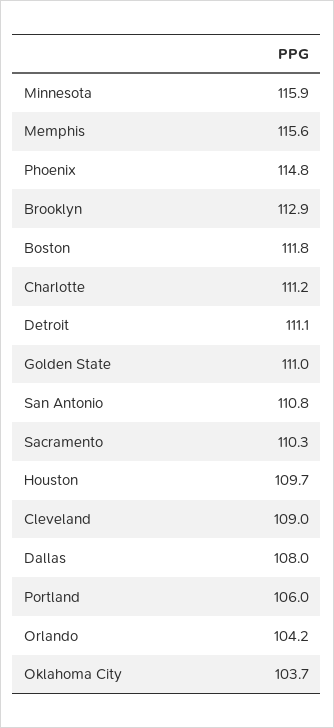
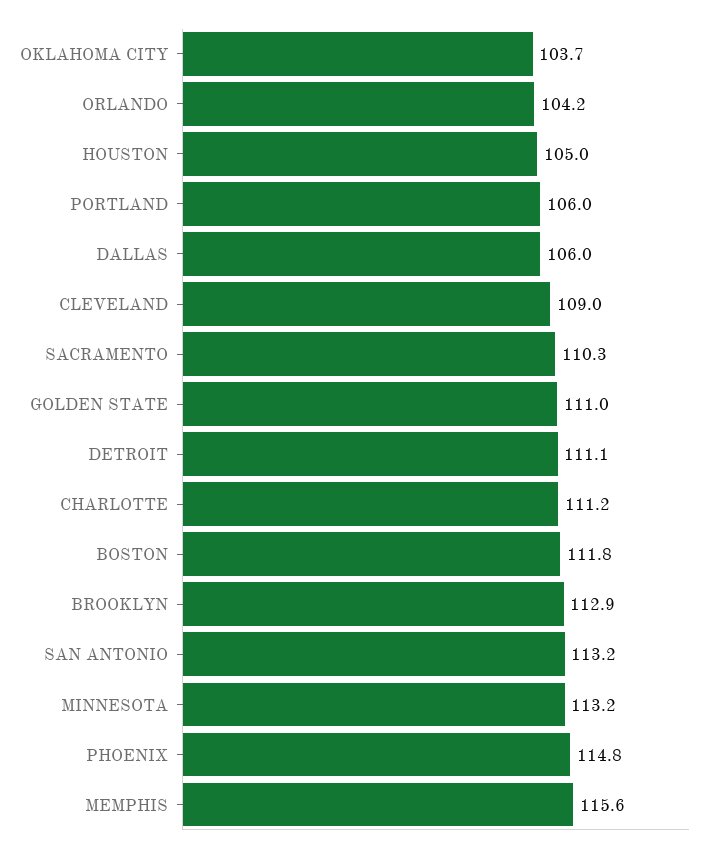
Minnesota: 115.9 -> 113.2
San Antonio: 110.8 -> 113.2
Houston: 109.7 -> 105
Dallas: 108 -> 106

